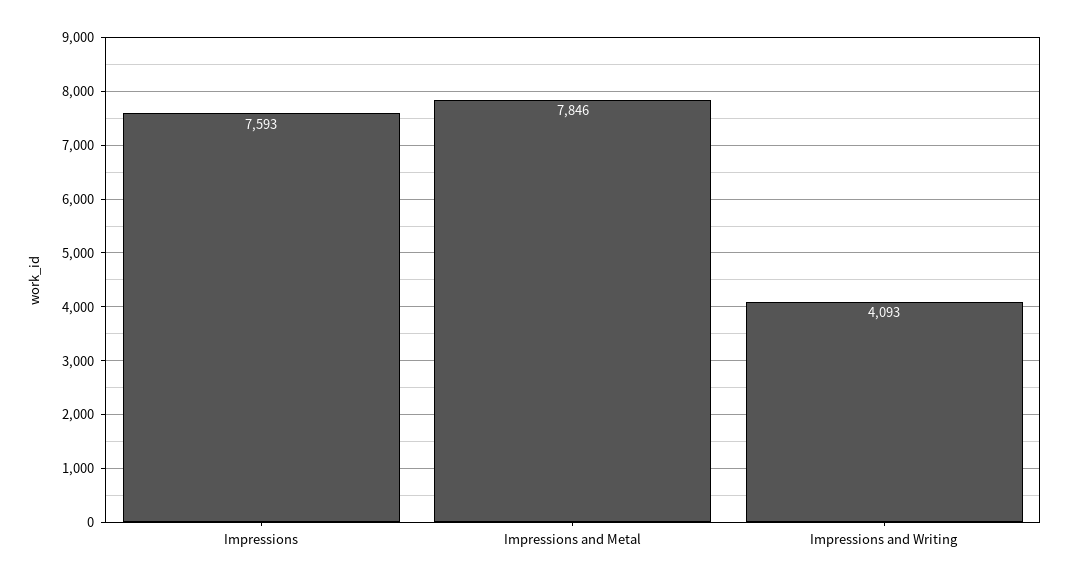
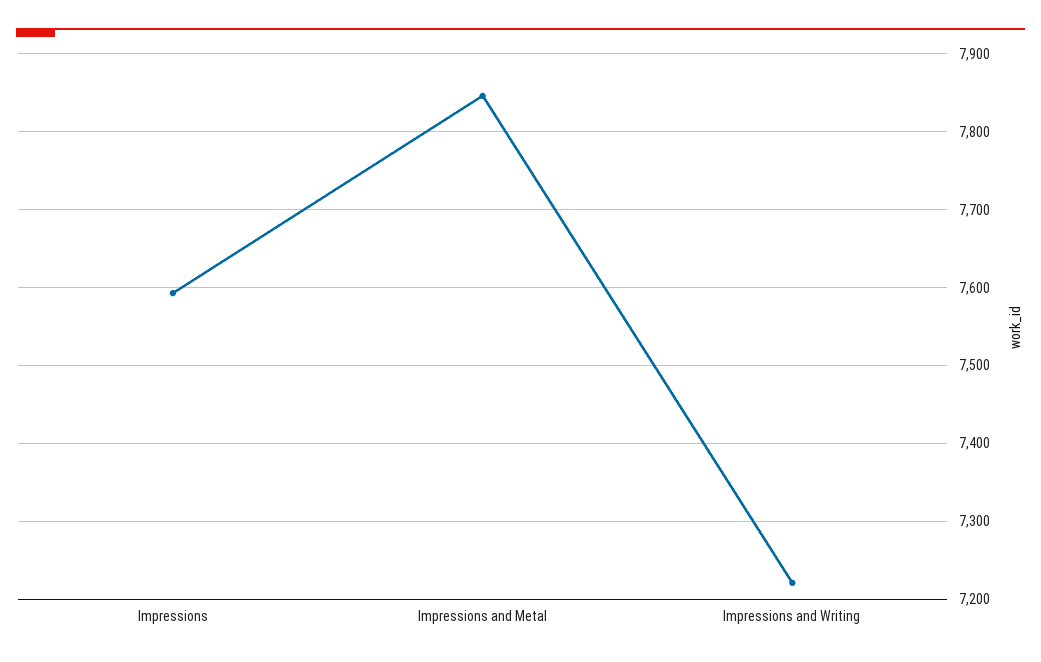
Impressions and Writing: 4093 -> 7220

